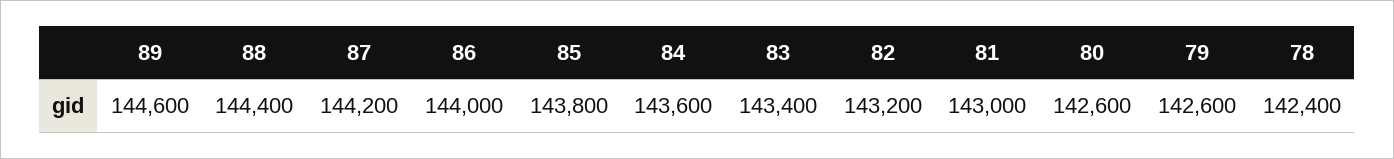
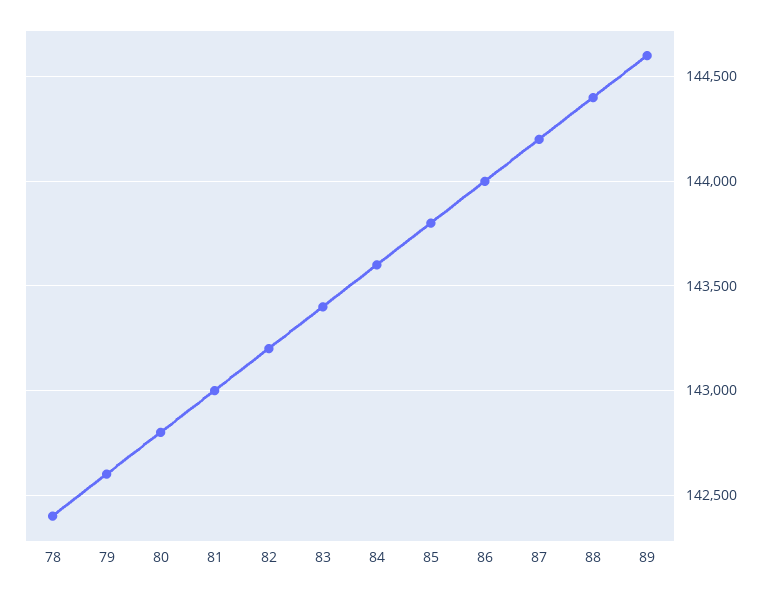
80: 142600 -> 142800

